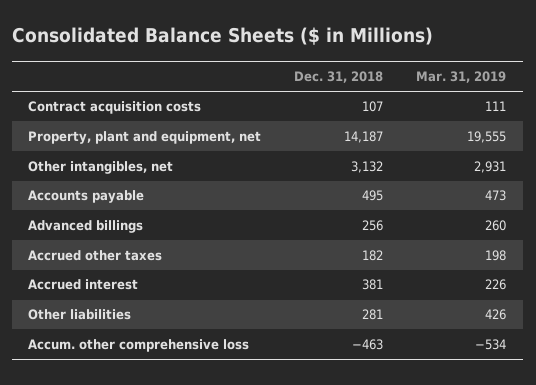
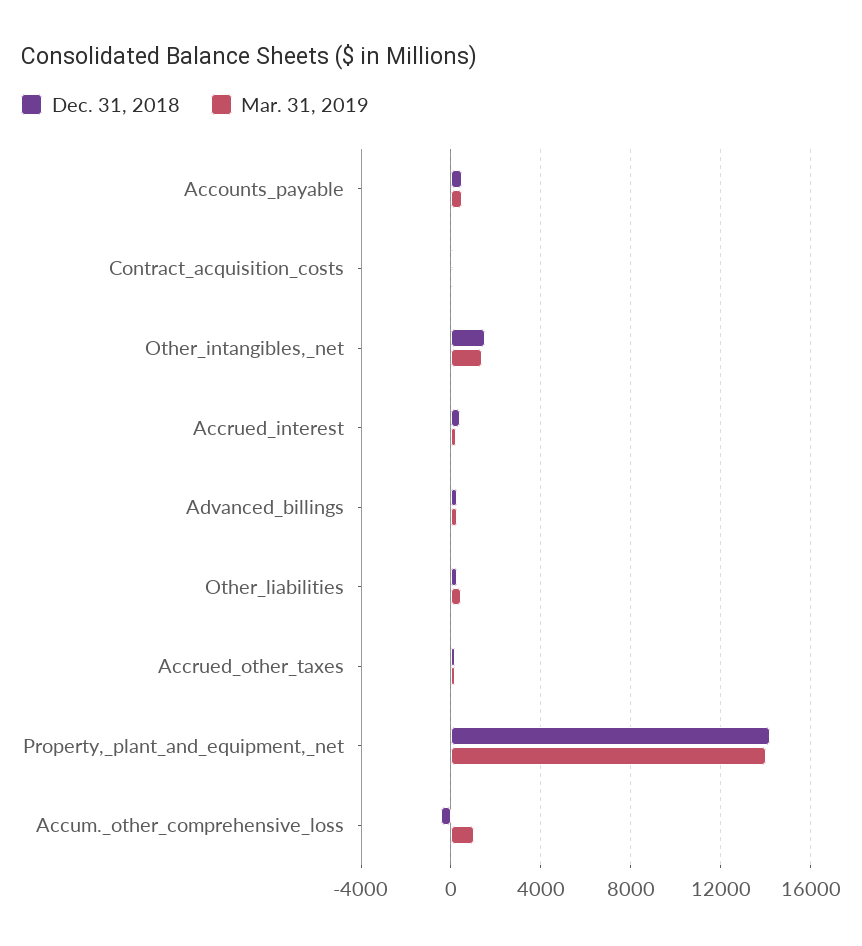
Mar. 31, 2019, Property, plant and equipment, net: 19555 -> 14000
Dec. 31, 2018, Other intangibles, net: 3132 -> 1500
Mar. 31, 2019, Other intangibles, net: 2931 -> 1500
Mar. 31, 2019, Accum. other comprehensive loss: -534 -> 1000

